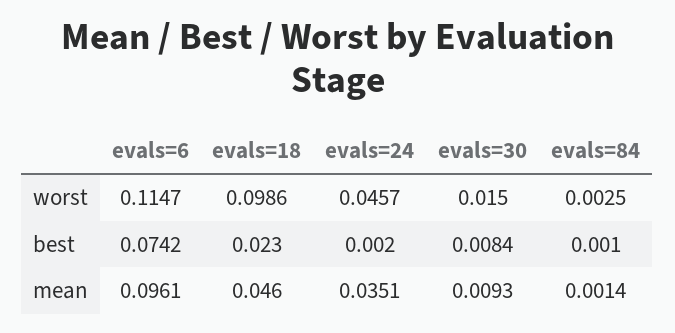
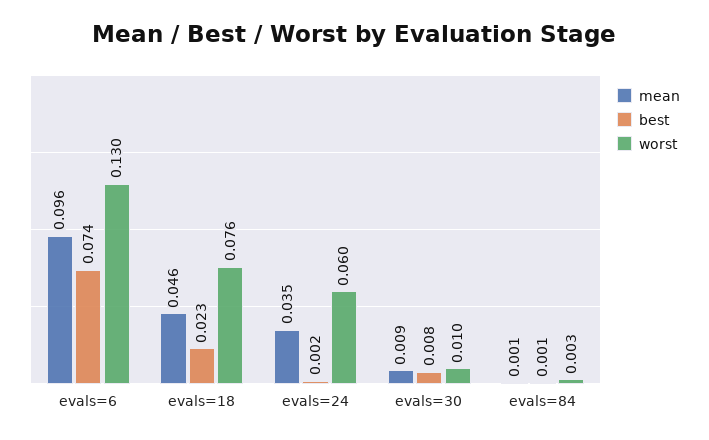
worst, evals=6: 0.1147 -> 0.13
worst, evals=18: 0.0986 -> 0.076
worst, evals=24: 0.0457 -> 0.06
worst, evals=30: 0.015 -> 0.01

